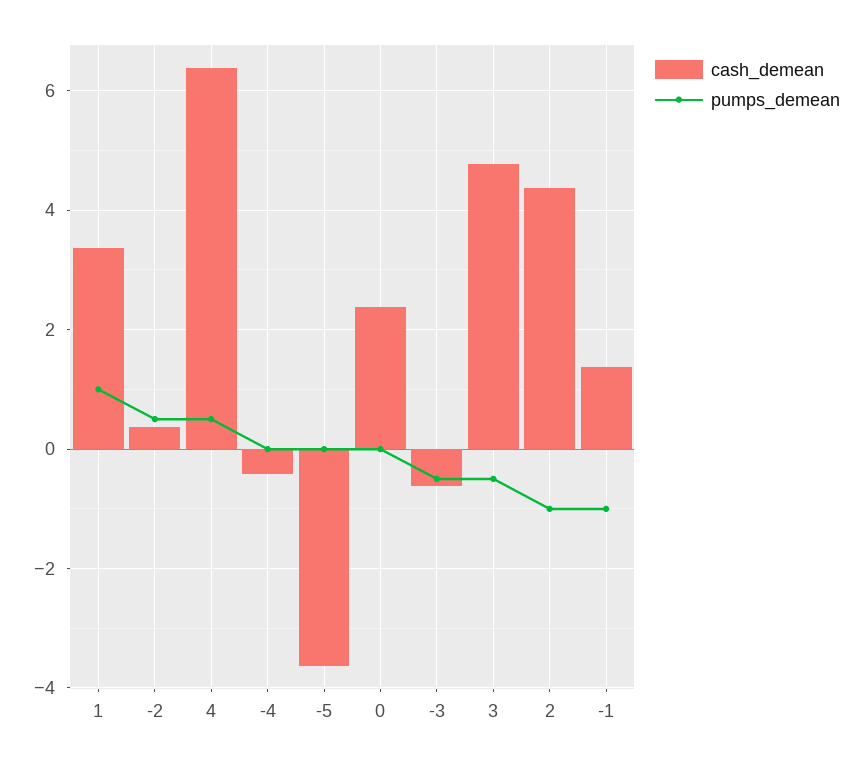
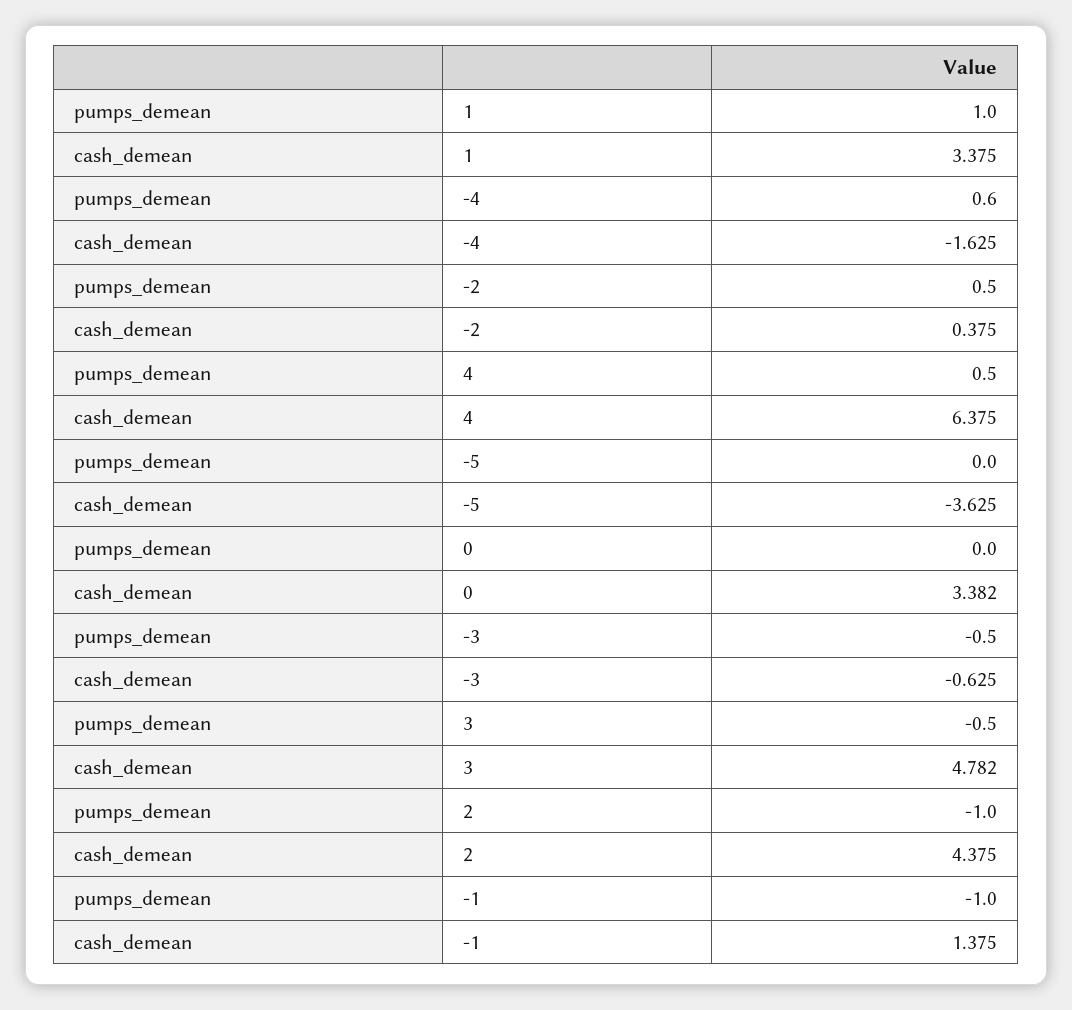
cash_demean, -4: -0.4 -> -1.625
pumps_demean, -4: 0 -> 0.6
cash_demean, 0: 2.4 -> 3.382

